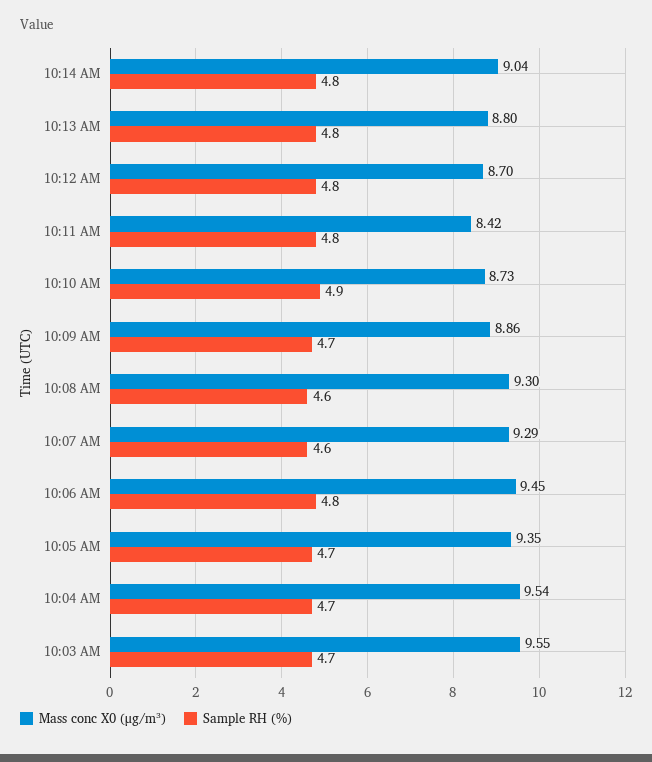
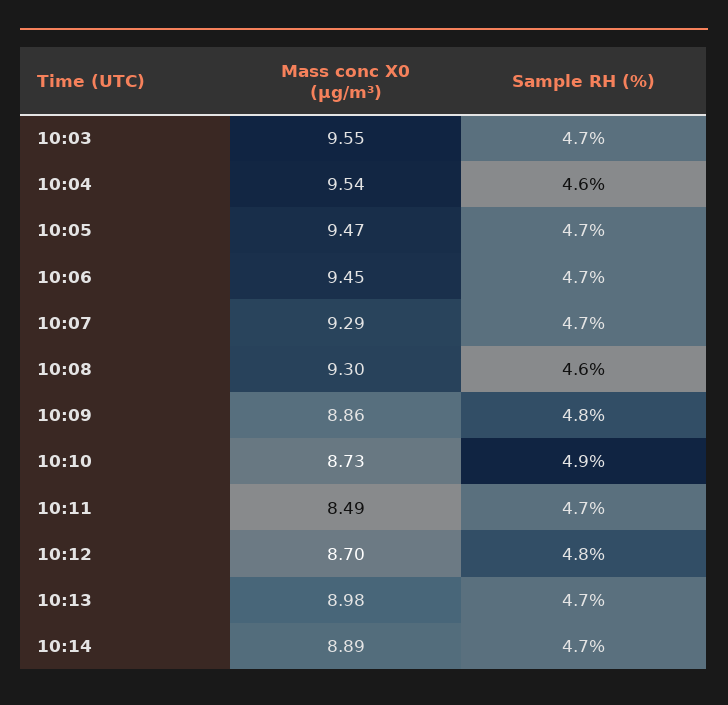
Mass conc X0 (μg/m³), 10:14 AM: 9.04 -> 8.89
Sample RH (%), 10:14 AM: 4.8 -> 4.7
Mass conc X0 (μg/m³), 10:13 AM: 8.8 -> 8.98
Sample RH (%), 10:13 AM: 4.8 -> 4.7
Mass conc X0 (μg/m³), 10:11 AM: 8.42 -> 8.49
Sample RH (%), 10:11 AM: 4.8 -> 4.7
Sample RH (%), 10:09 AM: 4.7 -> 4.8
Sample RH (%), 10:07 AM: 4.6 -> 4.7
Sample RH (%), 10:06 AM: 4.8 -> 4.7
Mass conc X0 (μg/m³), 10:05 AM: 9.35 -> 9.47
Sample RH (%), 10:04 AM: 4.7 -> 4.6

